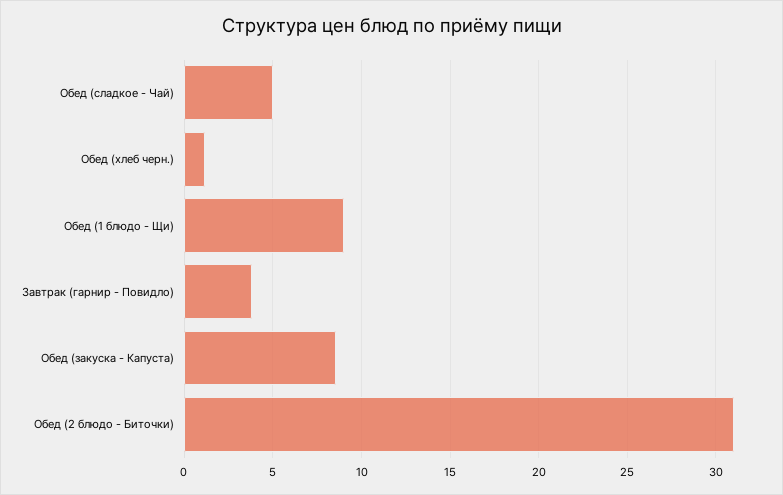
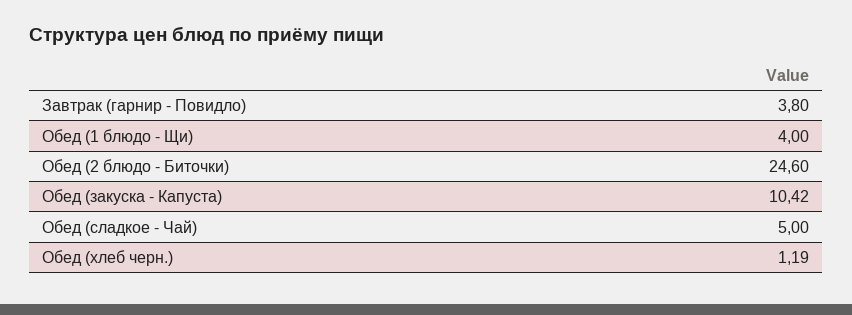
Обед (1 блюдо - Щи): 9 -> 4
Обед (закуска - Капуста): 8.5 -> 10.42
Обед (2 блюдо - Биточки): 31 -> 24.6

